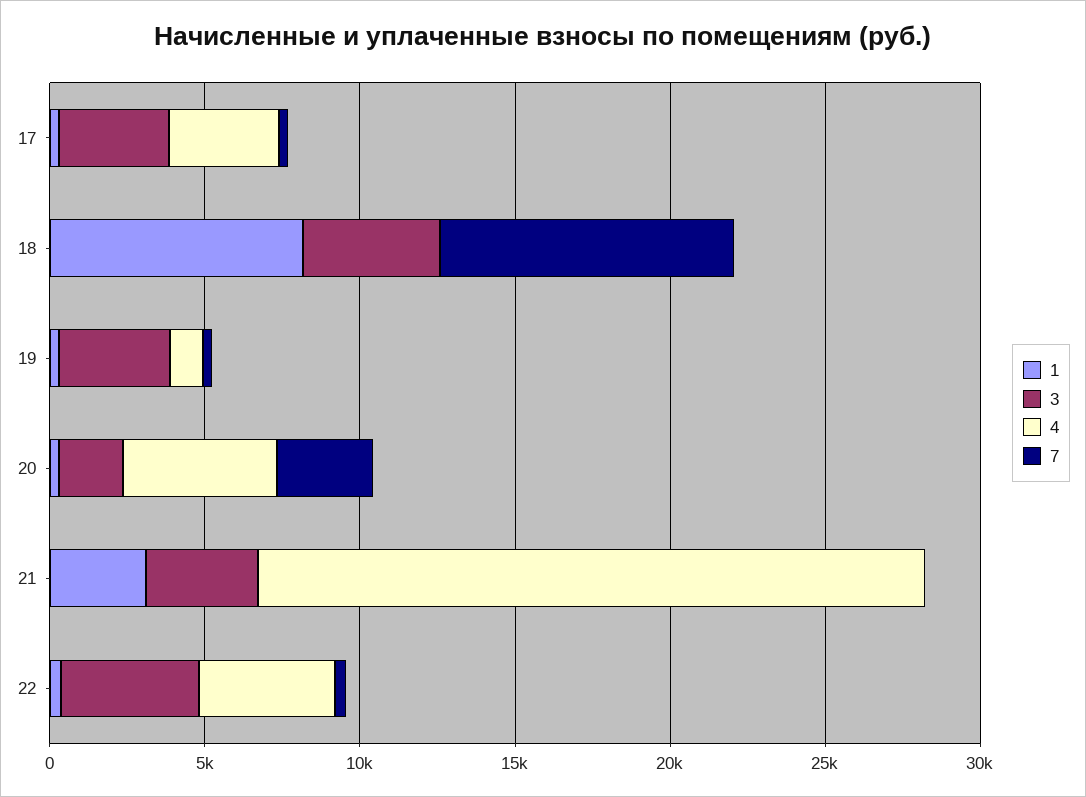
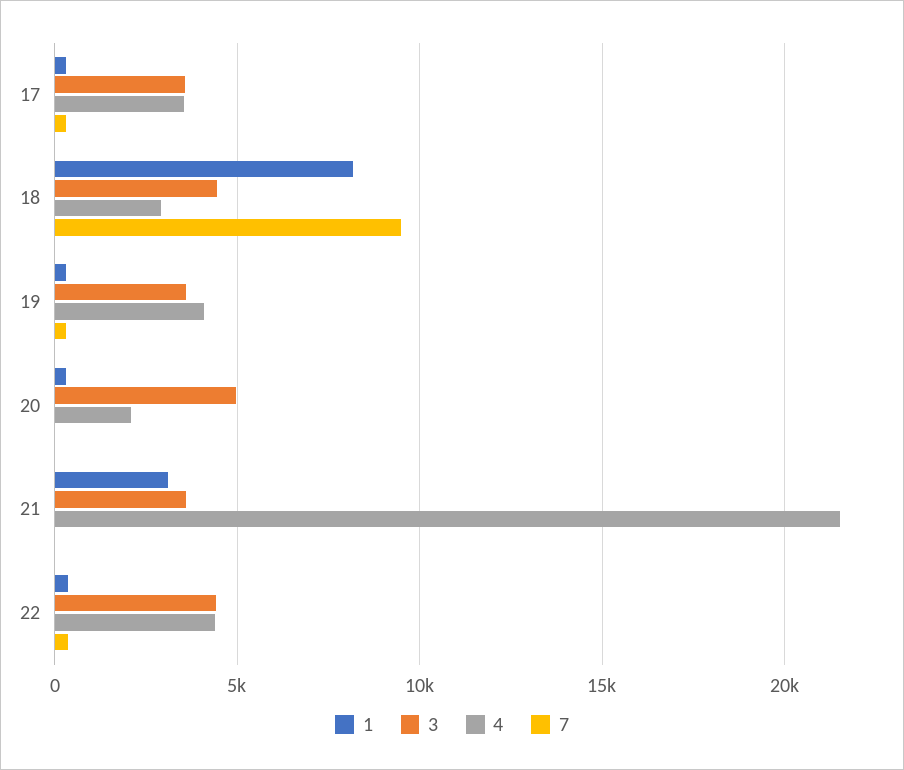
4, 18: 0 -> 3000
4, 19: 1000 -> 4000
3, 20: 2000 -> 5000
4, 20: 5000 -> 2000
7, 20: 3000 -> 0

